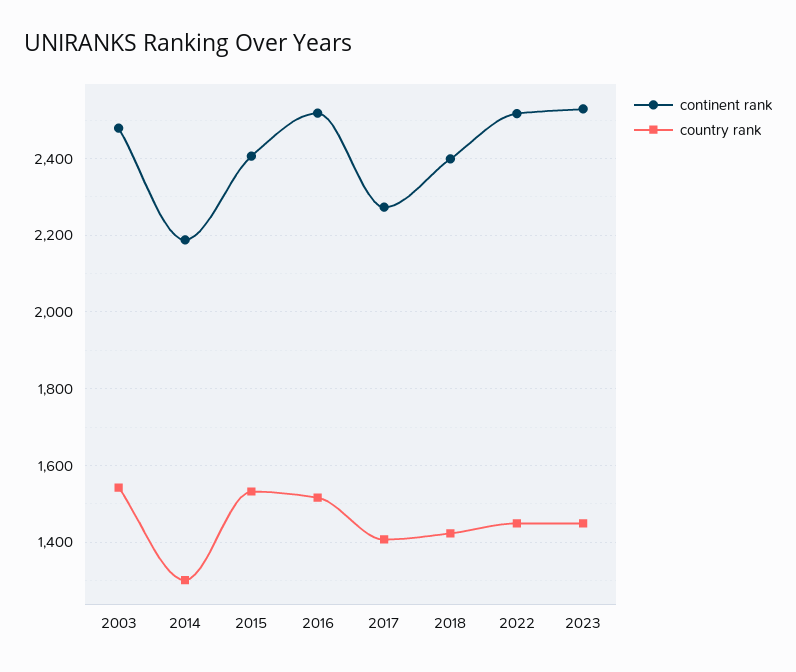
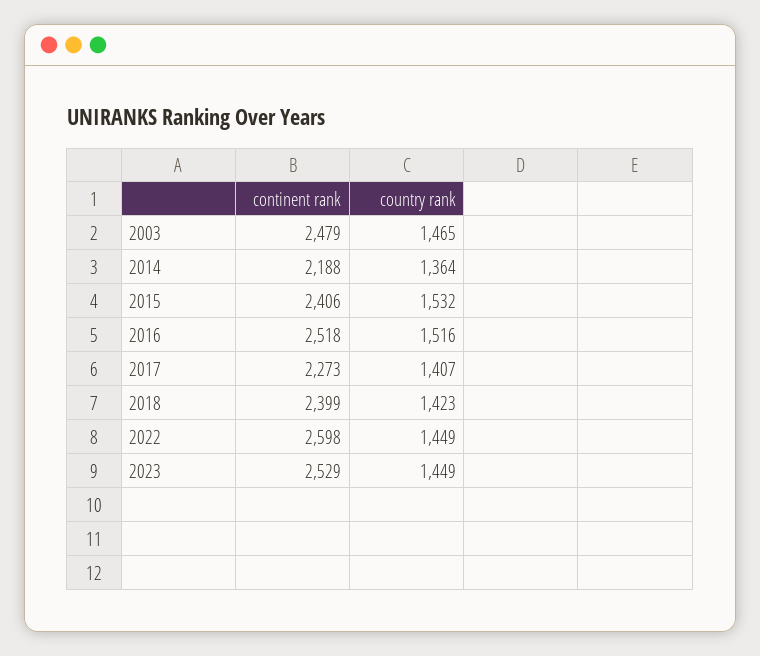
country rank, 2003: 1540 -> 1465
country rank, 2014: 1300 -> 1364
continent rank, 2022: 2520 -> 2598

